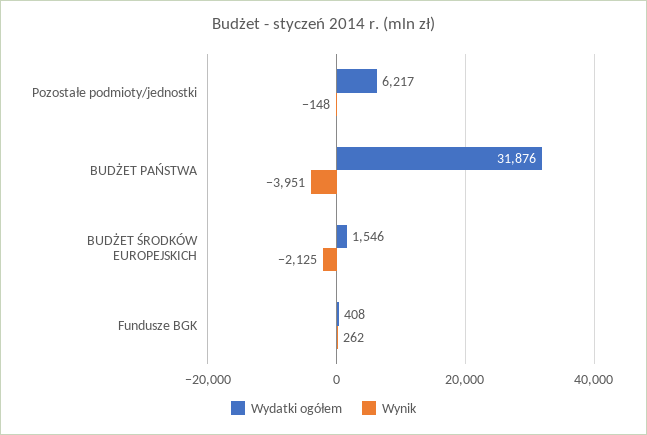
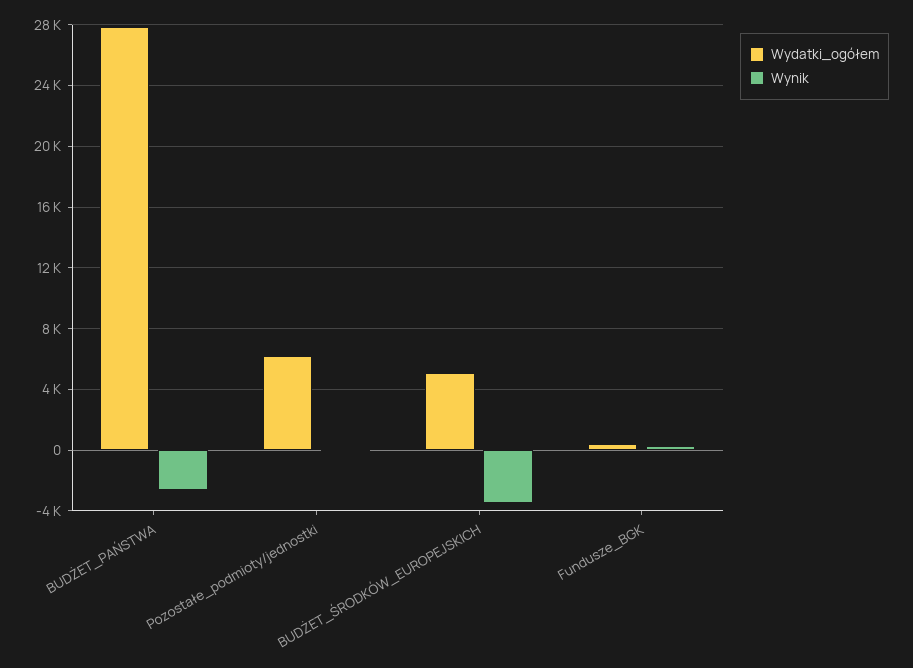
Wydatki ogółem, BUDŻET PAŃSTWA: 31876 -> 28000
Wynik, BUDŻET PAŃSTWA: -3951 -> -2500
Wydatki ogółem, BUDŻET ŚRODKÓW EUROPEJSKICH: 1546 -> 5000
Wynik, BUDŻET ŚRODKÓW EUROPEJSKICH: -2125 -> -3500

